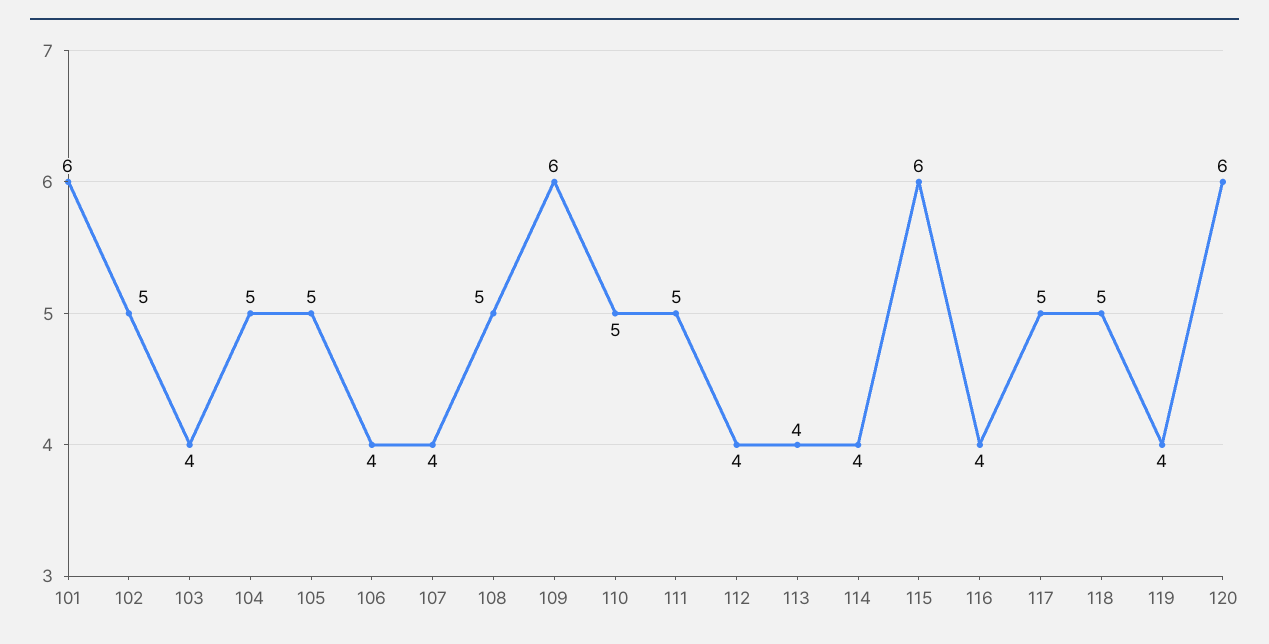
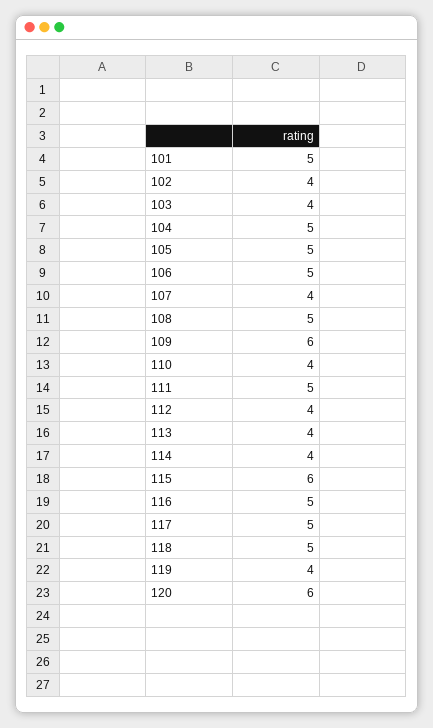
101: 6 -> 5
102: 5 -> 4
106: 4 -> 5
110: 5 -> 4
116: 4 -> 5

